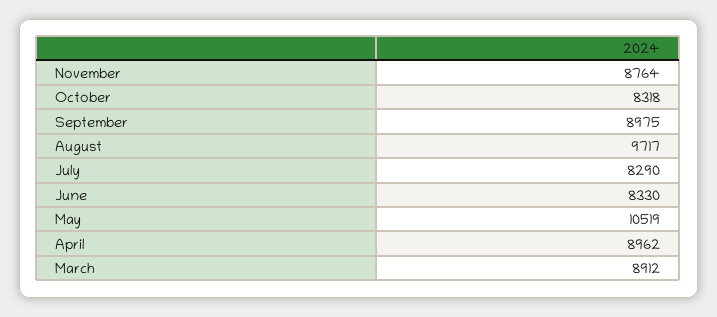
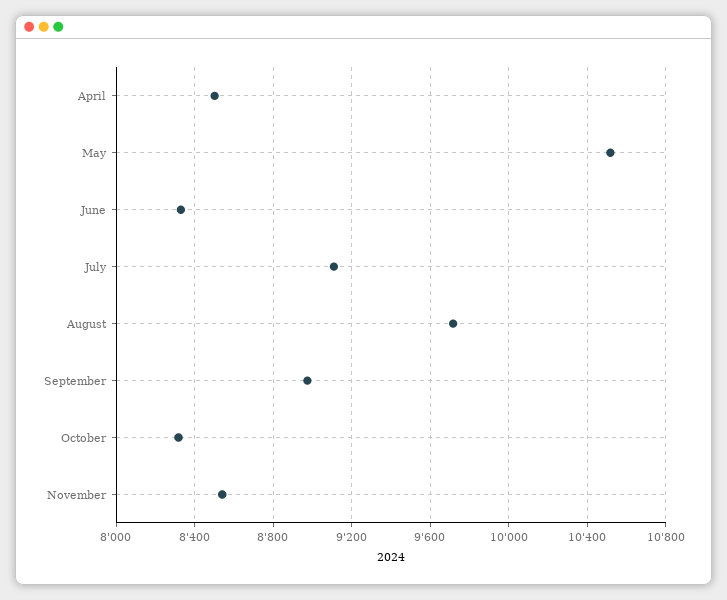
November: 8764 -> 8550
July: 8290 -> 9100
April: 8962 -> 8500
March: 8912 -> none

